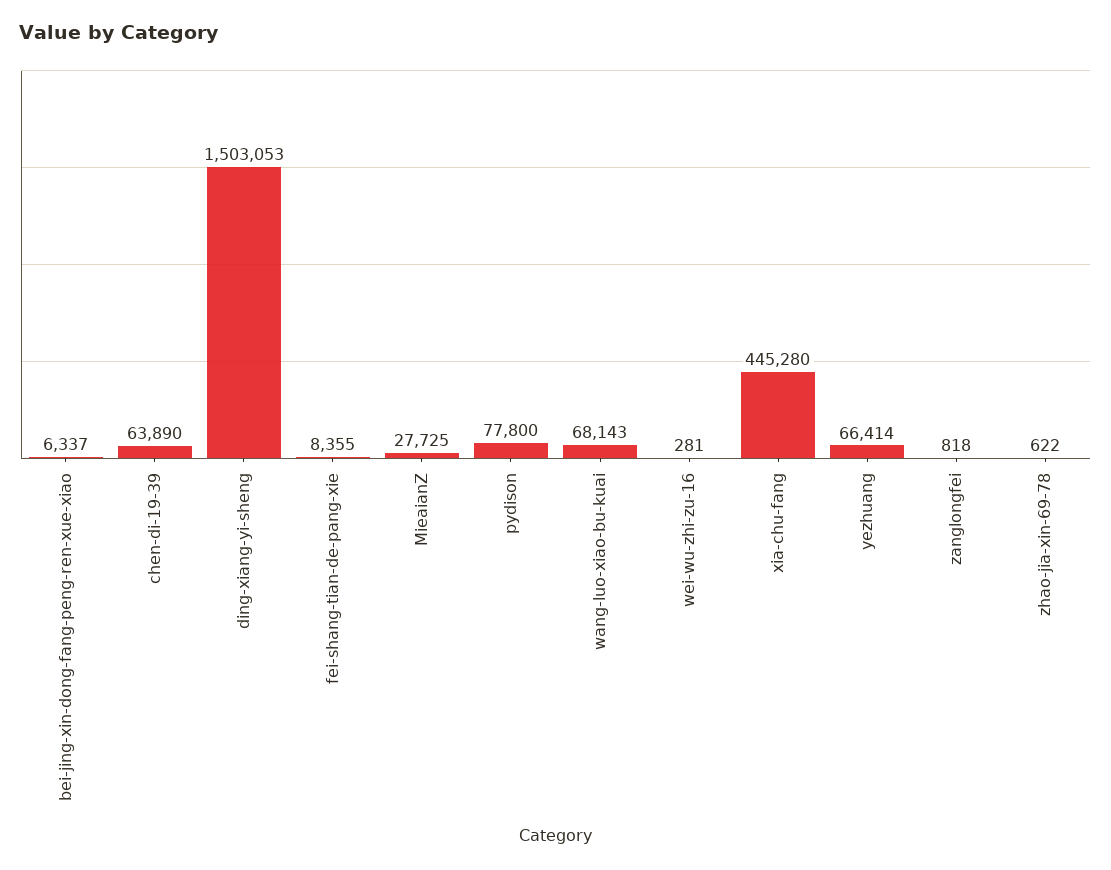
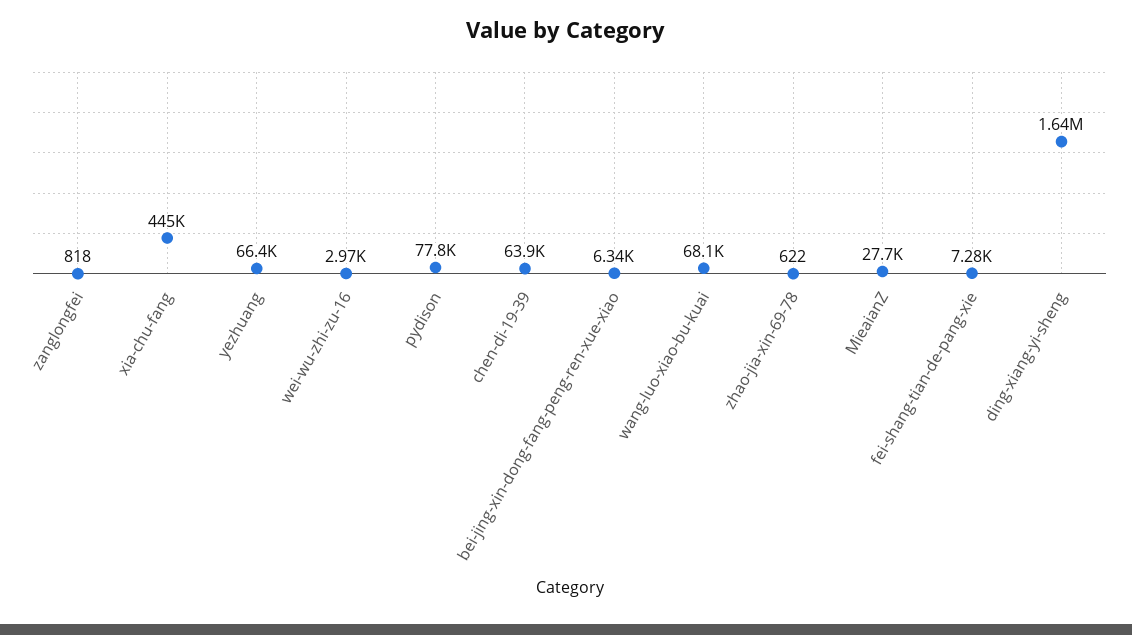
ding-xiang-yi-sheng: 1503053 -> 1640000
fei-shang-tian-de-pang-xie: 8355 -> 7280
wei-wu-zhi-zu-16: 281 -> 2970

